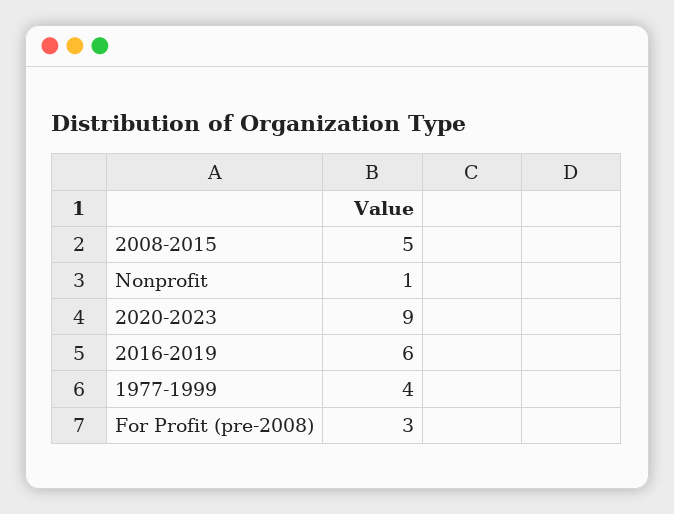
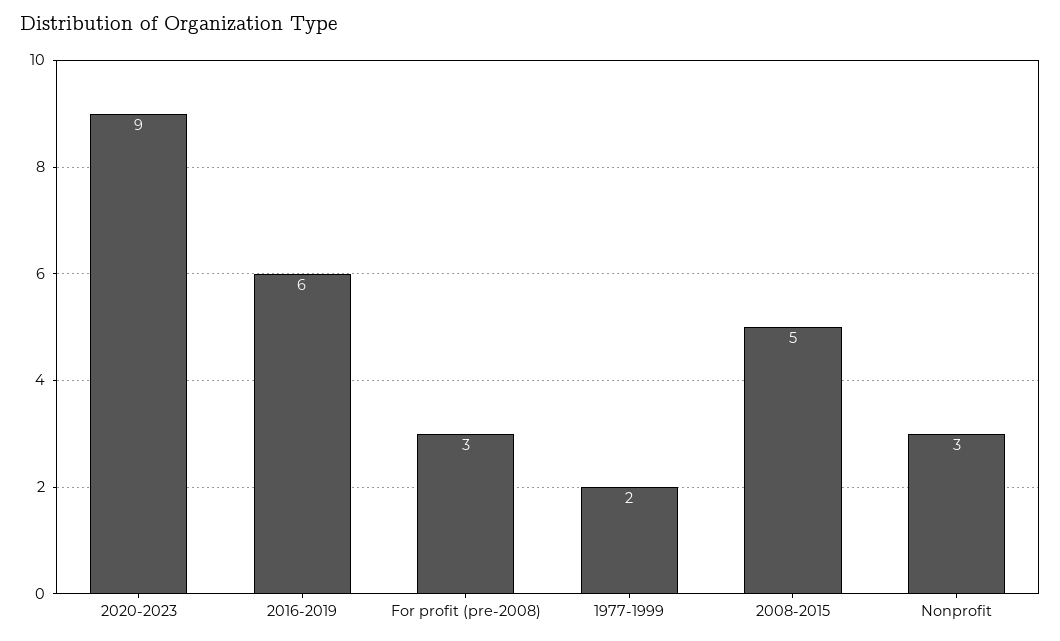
Nonprofit: 1 -> 3
1977-1999: 4 -> 2

